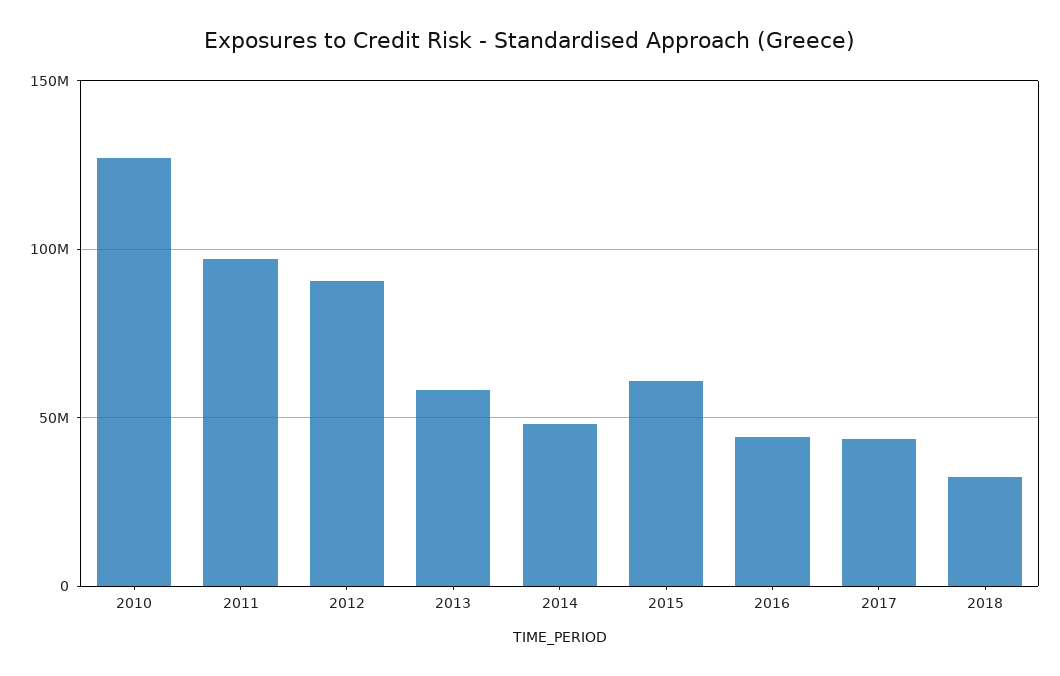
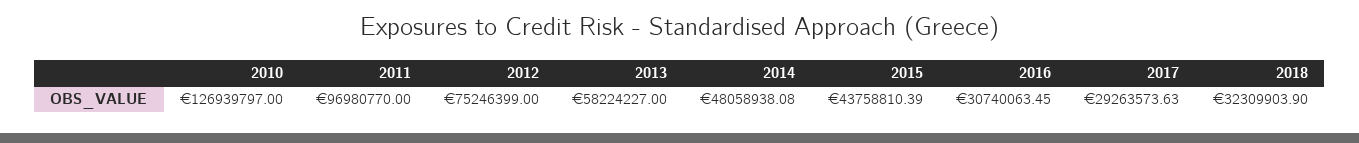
2012: 90000000 -> 75246399
2015: 60000000 -> 43758810.39
2016: 45000000 -> 30740063.45
2017: 45000000 -> 29263573.63

